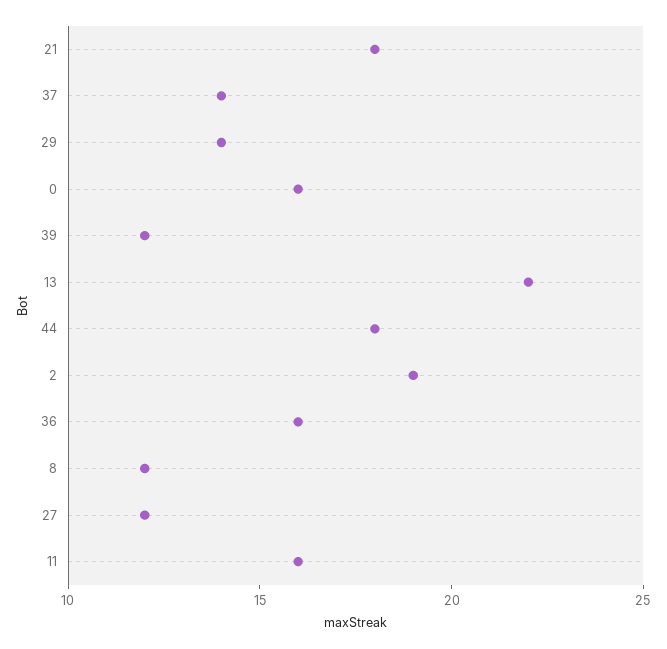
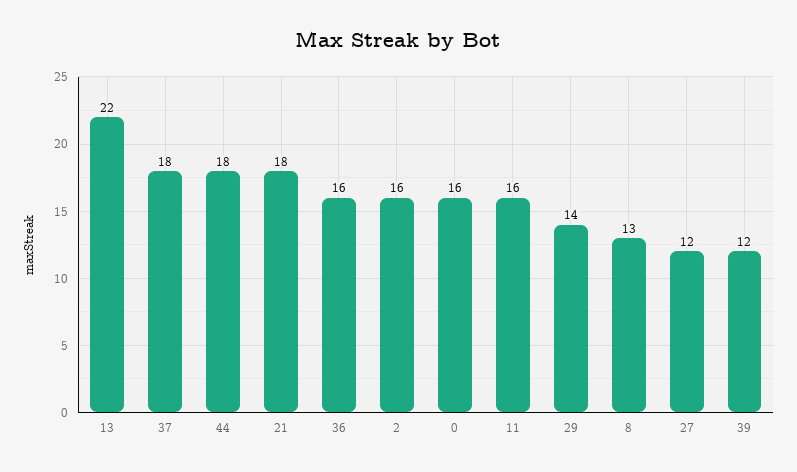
37: 14 -> 18
2: 19 -> 16
8: 12 -> 13

